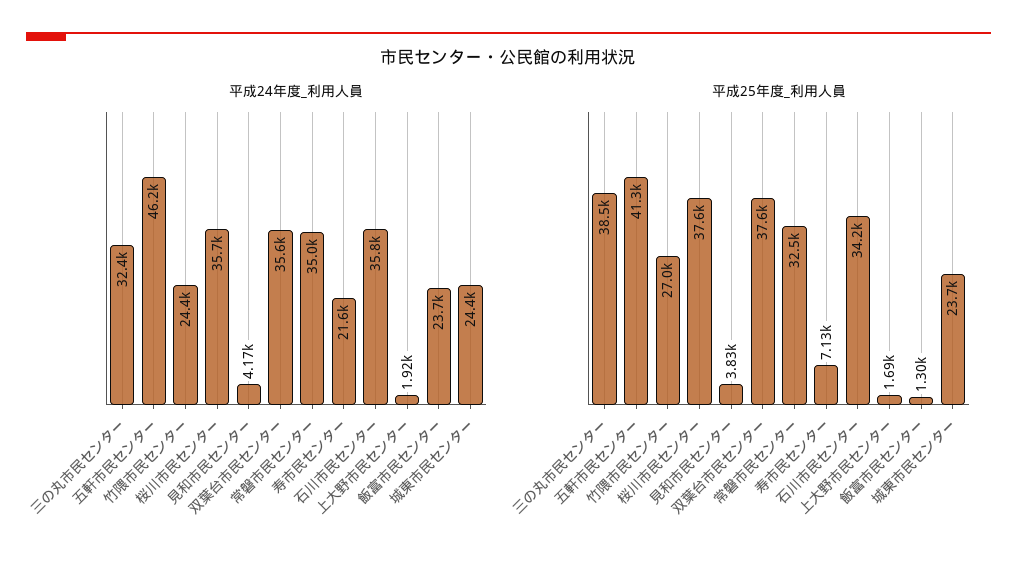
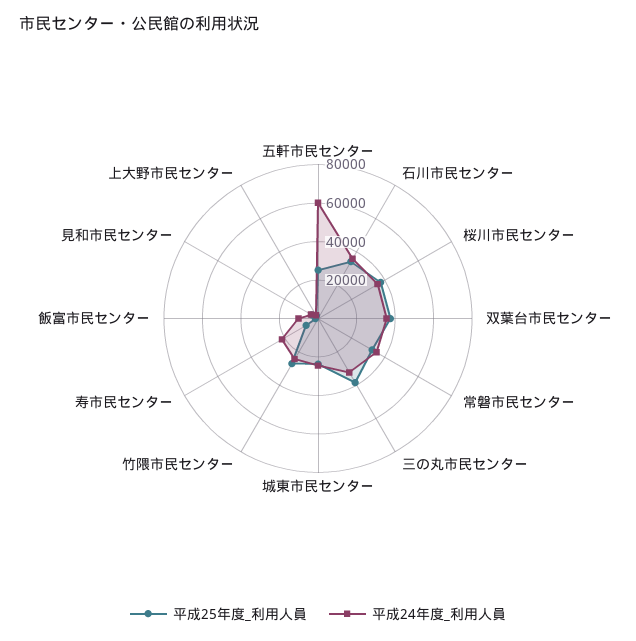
平成24年度_利用人員, 五軒市民センター: 46200 -> 60000
平成24年度_利用人員, 飯富市民センター: 23700 -> 10000
平成25年度_利用人員, 五軒市民センター: 41300 -> 25000

